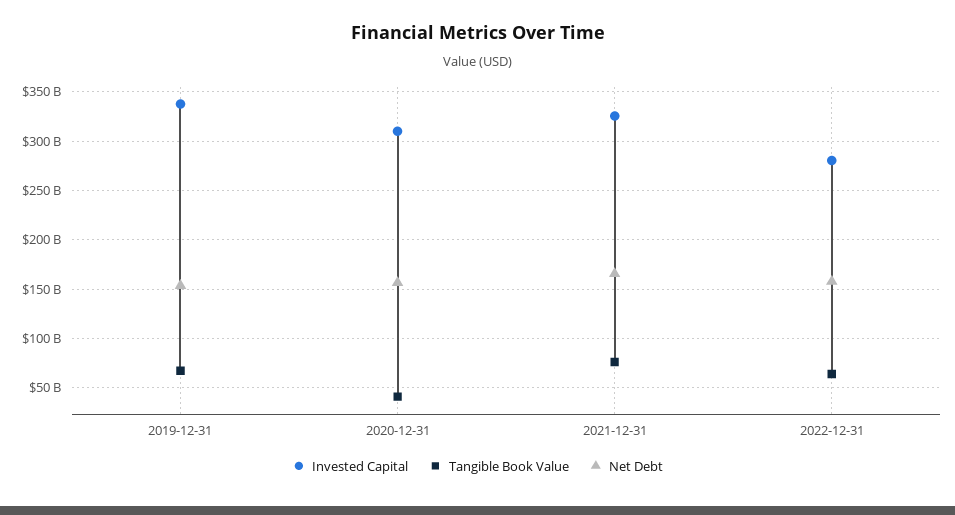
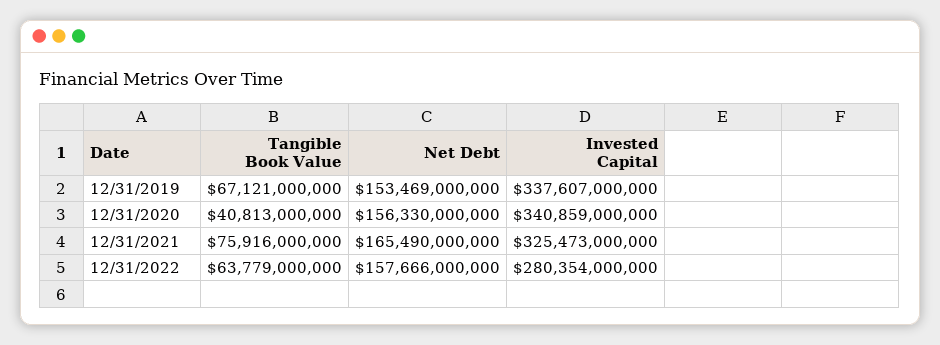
Invested Capital, 2020-12-31: 310000000000 -> 340859000000

